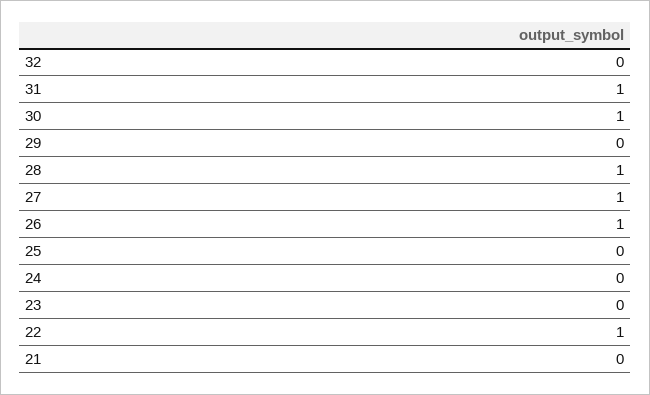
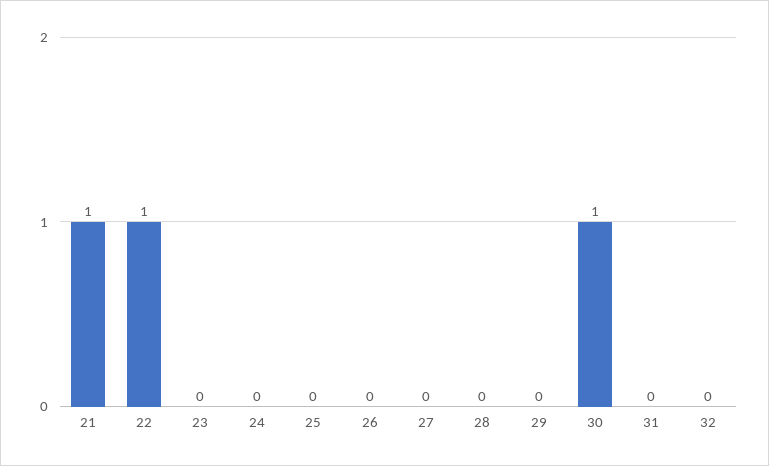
31: 1 -> 0
28: 1 -> 0
27: 1 -> 0
26: 1 -> 0
21: 0 -> 1

